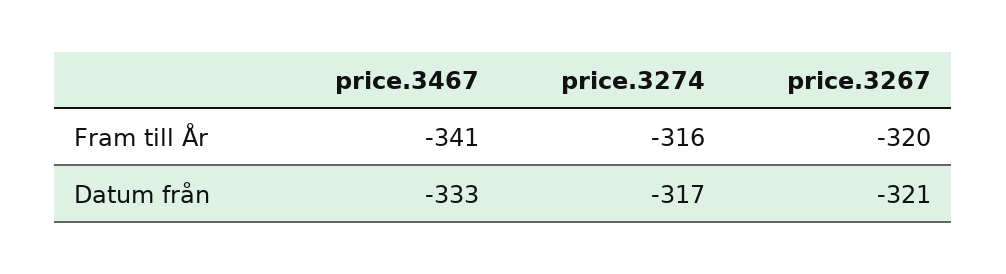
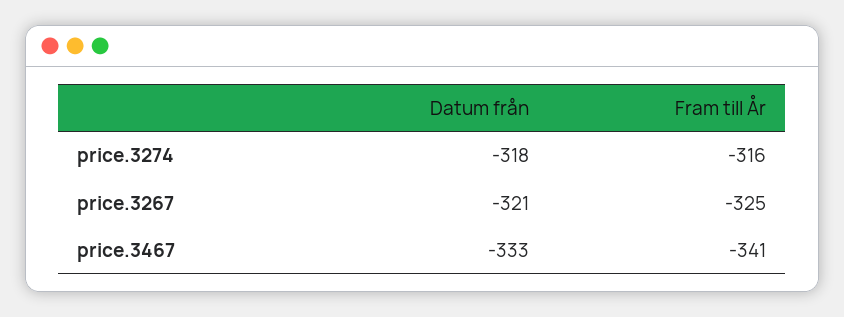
price.3267, Fram till År: -320 -> -325
price.3274, Datum från: -317 -> -318

